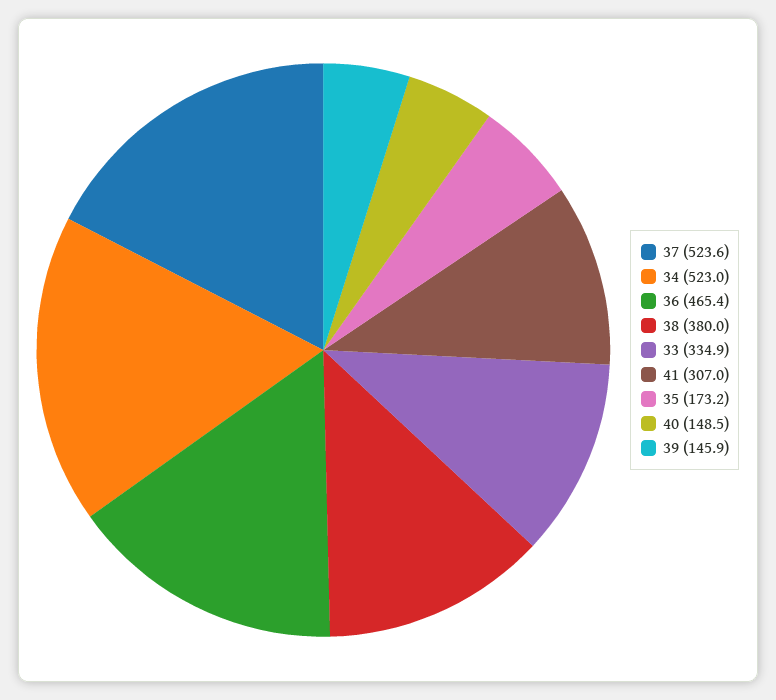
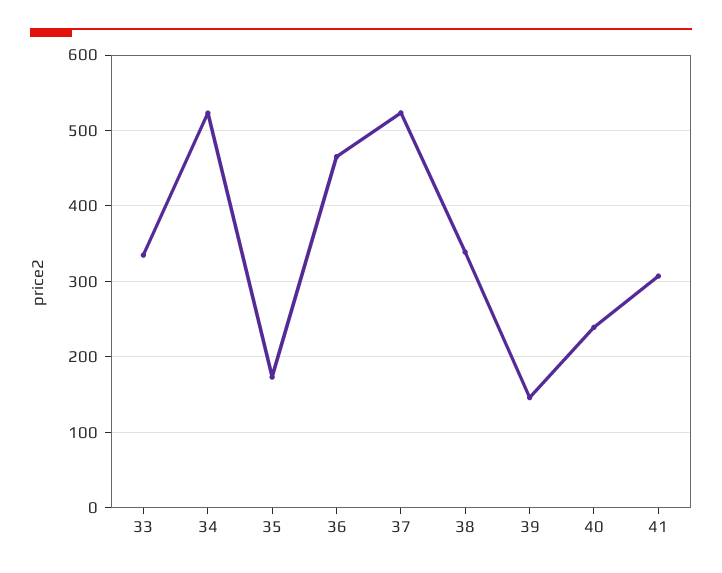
38: 380 -> 340
40: 148.5 -> 240

